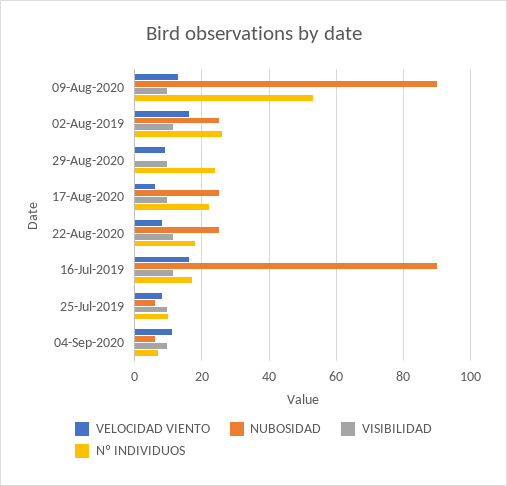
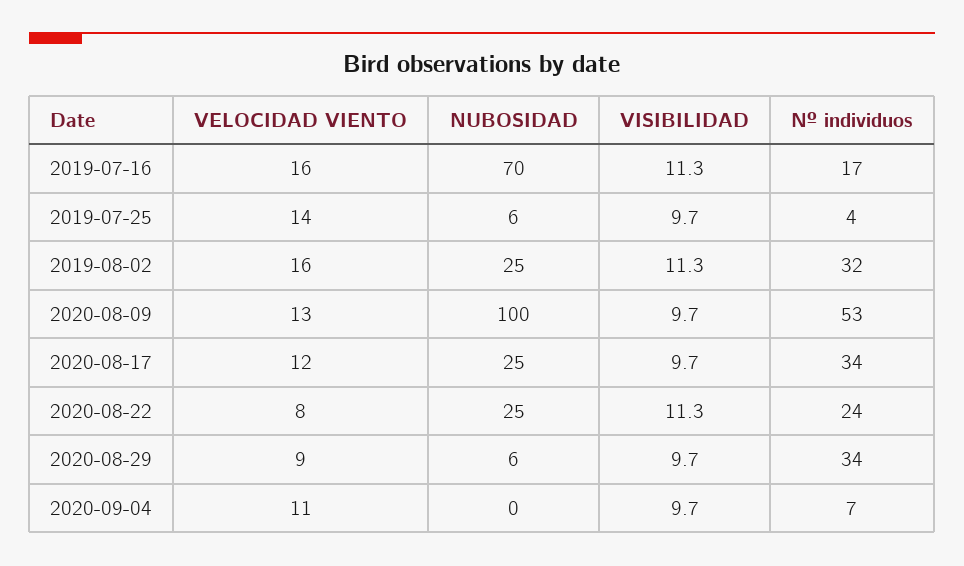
NUBOSIDAD, 09-Aug-2020: 90 -> 100
Nº INDIVIDUOS, 02-Aug-2019: 26 -> 32
NUBOSIDAD, 29-Aug-2020: 0 -> 6
Nº INDIVIDUOS, 29-Aug-2020: 24 -> 34
VELOCIDAD VIENTO, 17-Aug-2020: 6 -> 12
Nº INDIVIDUOS, 17-Aug-2020: 22 -> 34
Nº INDIVIDUOS, 22-Aug-2020: 18 -> 24
NUBOSIDAD, 16-Jul-2019: 90 -> 70
VELOCIDAD VIENTO, 25-Jul-2019: 8 -> 14
Nº INDIVIDUOS, 25-Jul-2019: 10 -> 4
NUBOSIDAD, 04-Sep-2020: 6 -> 0

